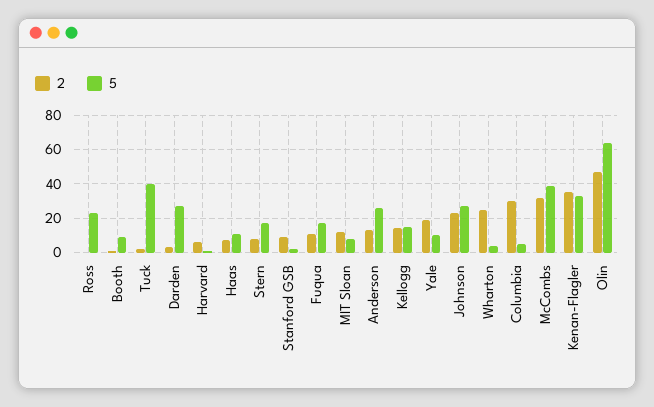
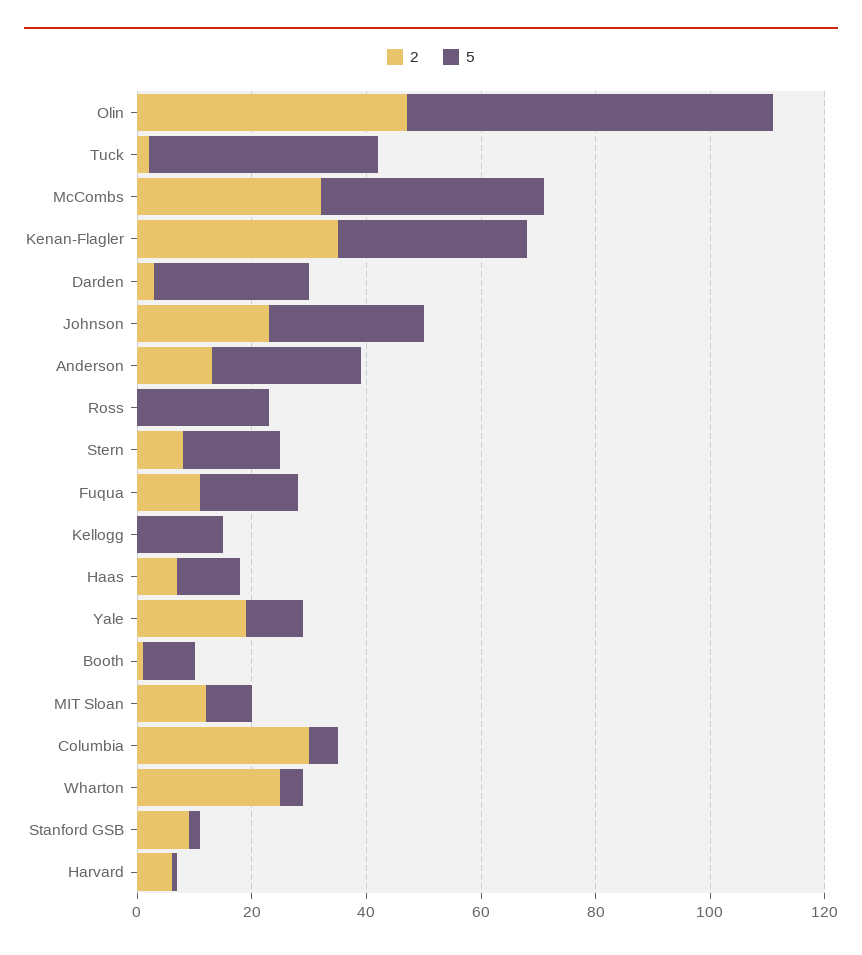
2, Kellogg: 15 -> 0

